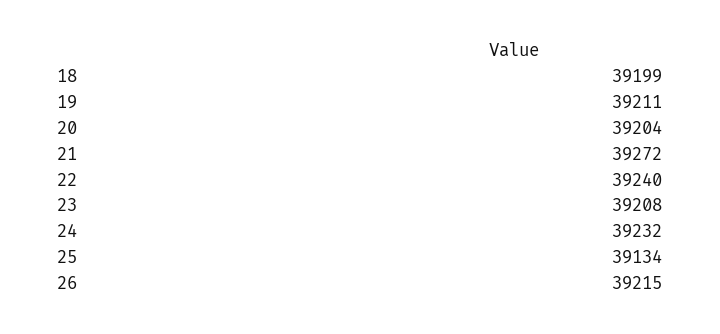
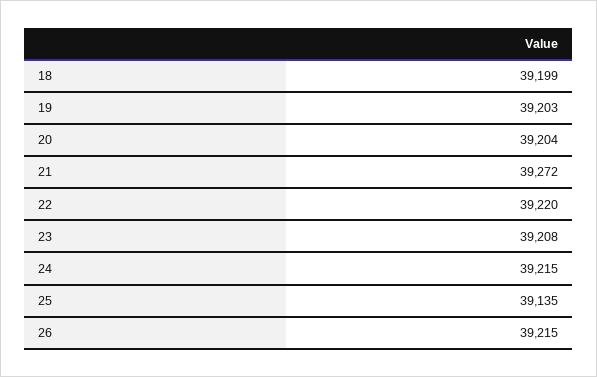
19: 39211 -> 39203
22: 39240 -> 39220
24: 39232 -> 39215
25: 39134 -> 39135

